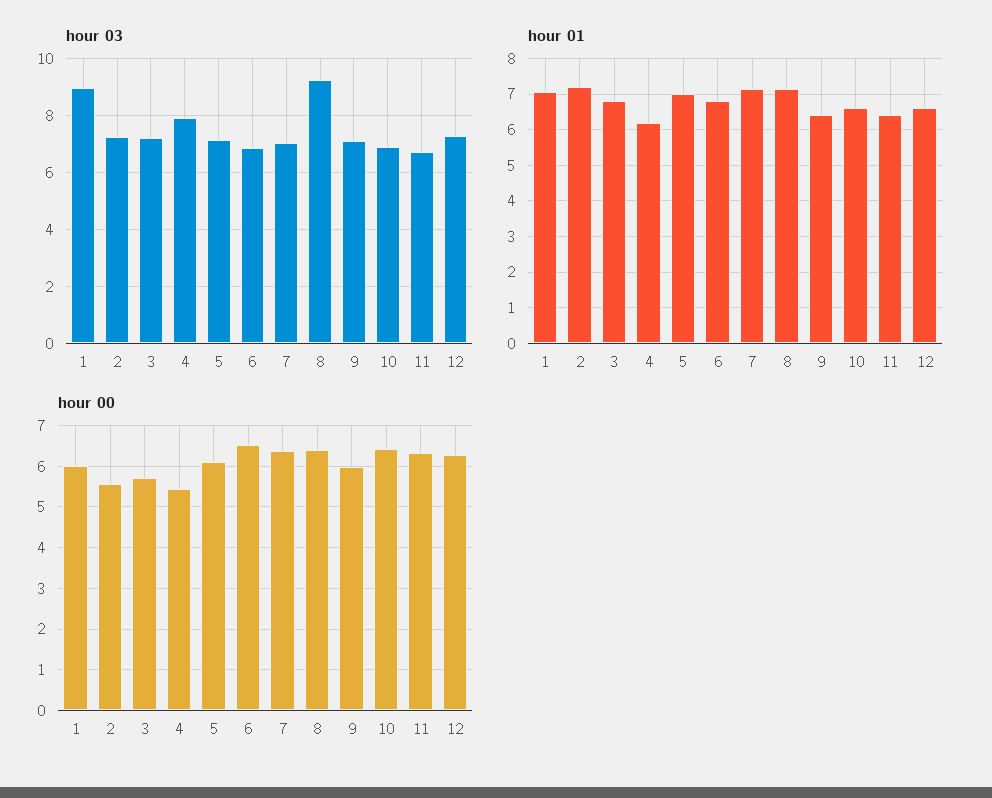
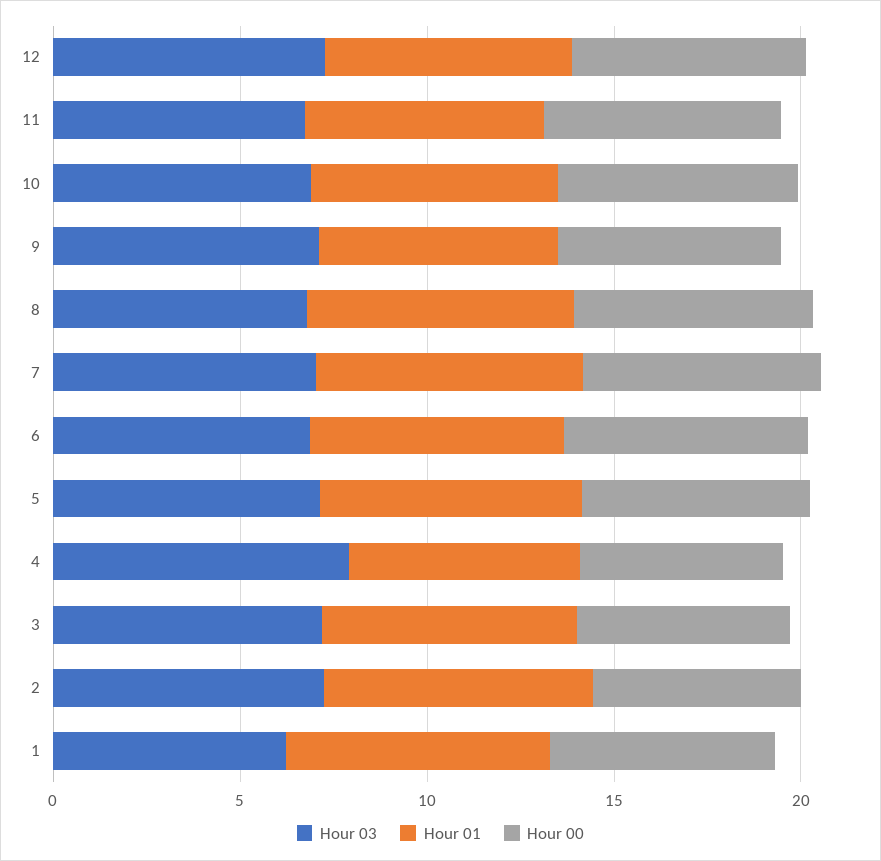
hour 03, 1: 9 -> 6
hour 03, 8: 9.25 -> 7

